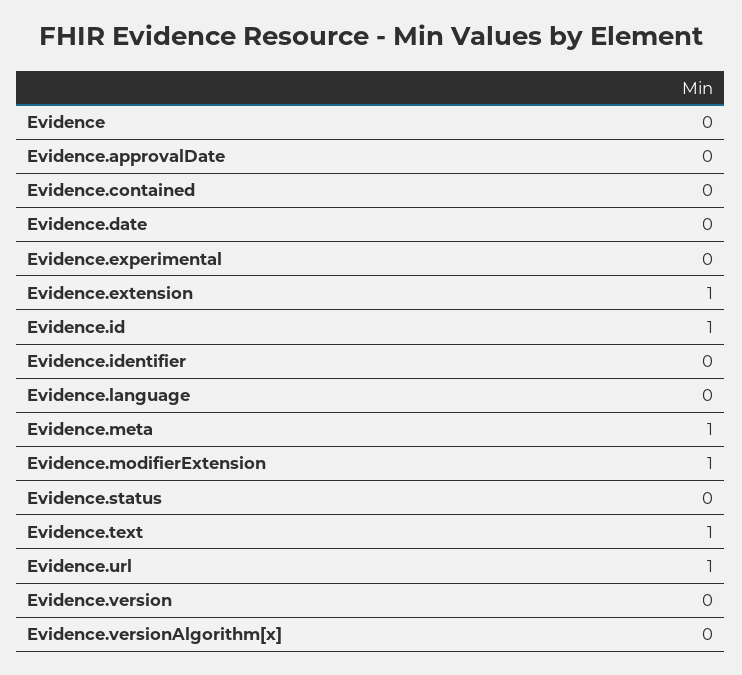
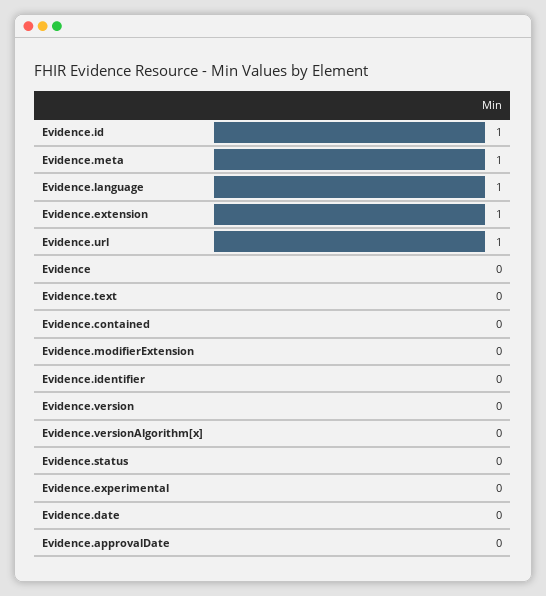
Evidence.language: 0 -> 1
Evidence.modifierExtension: 1 -> 0
Evidence.text: 1 -> 0

